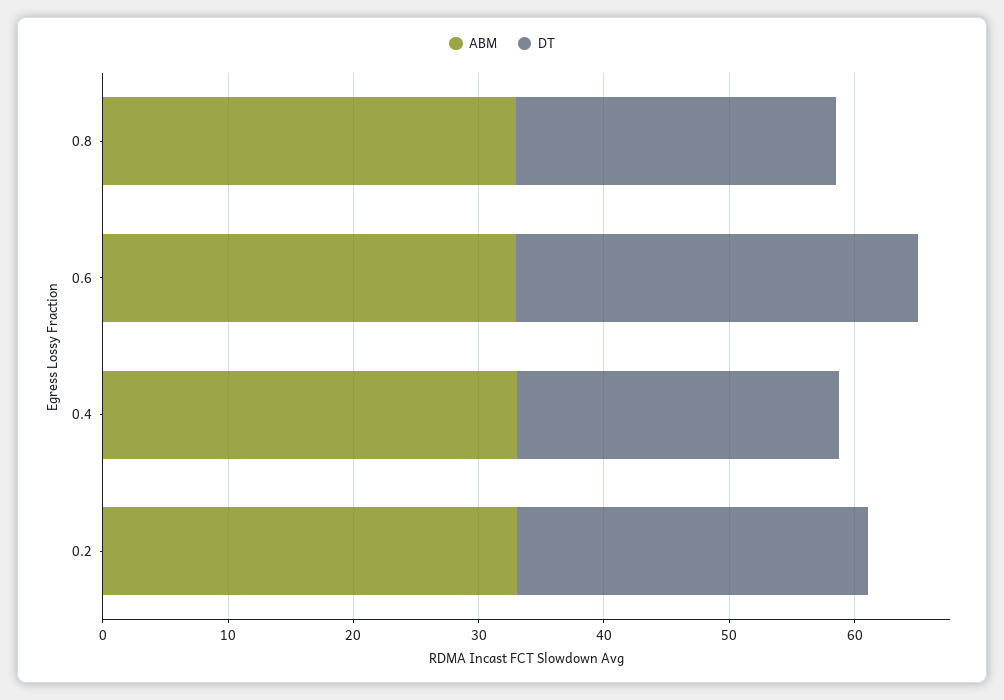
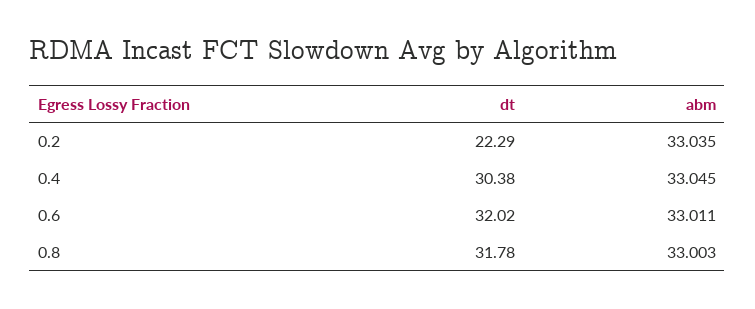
DT, 0.8: 26 -> 31.78
DT, 0.4: 26 -> 30.38
DT, 0.2: 28 -> 22.29

